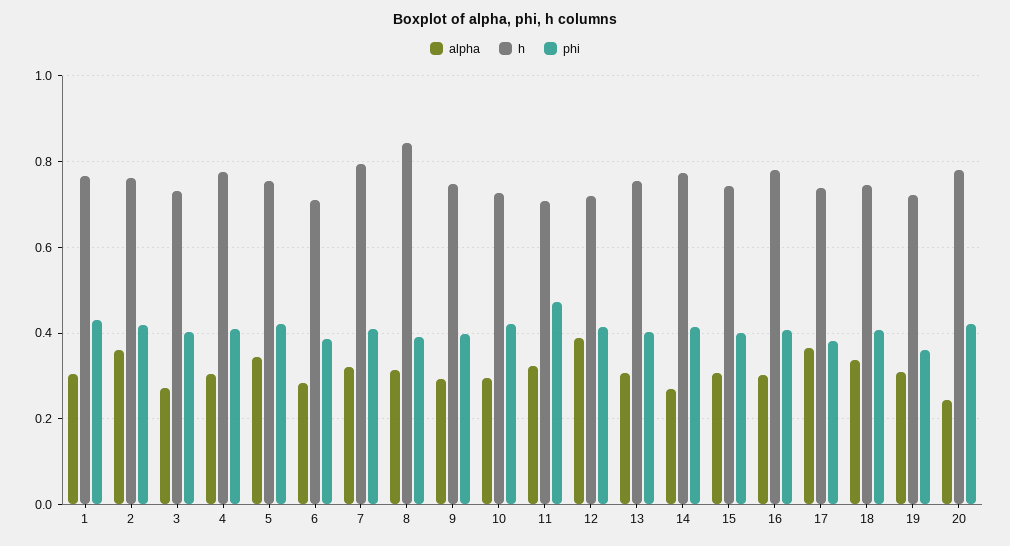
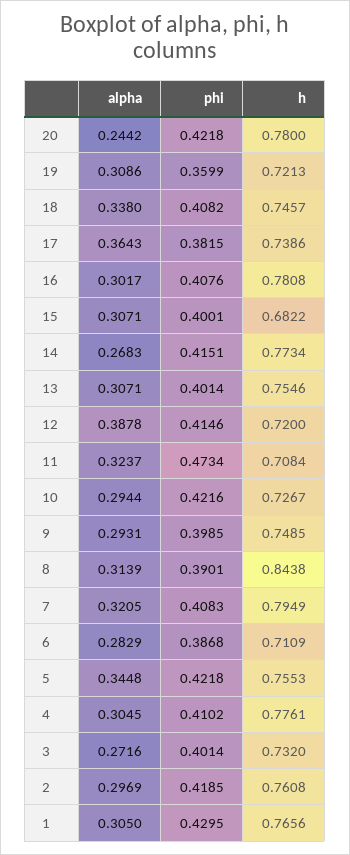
alpha, 2: 0.36 -> 0.2969
h, 15: 0.74 -> 0.6822

